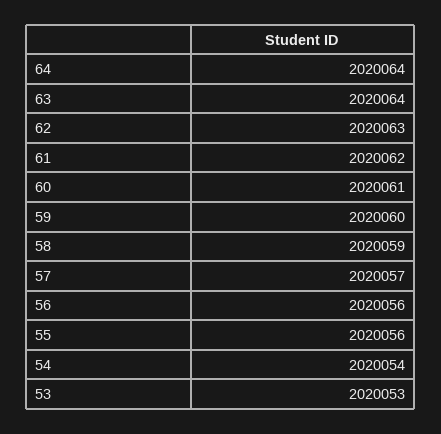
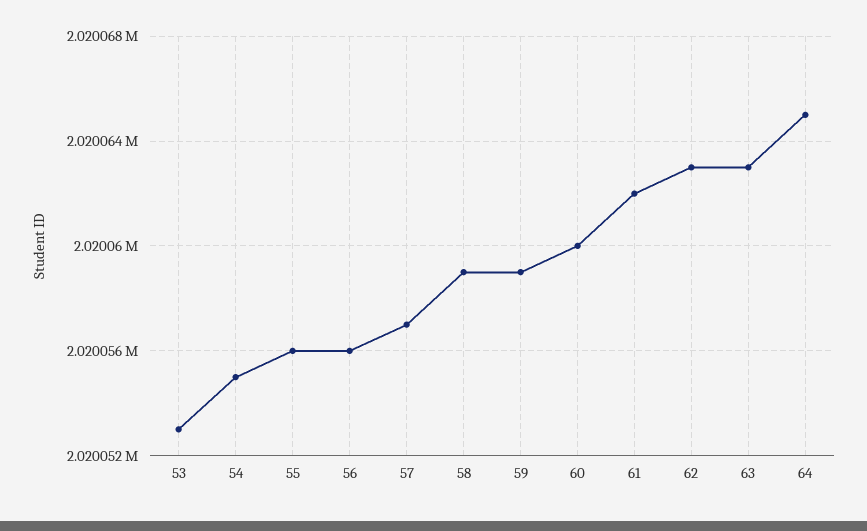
64: 2020064 -> 2020065
63: 2020064 -> 2020063
60: 2020061 -> 2020060
59: 2020060 -> 2020059
54: 2020054 -> 2020055

